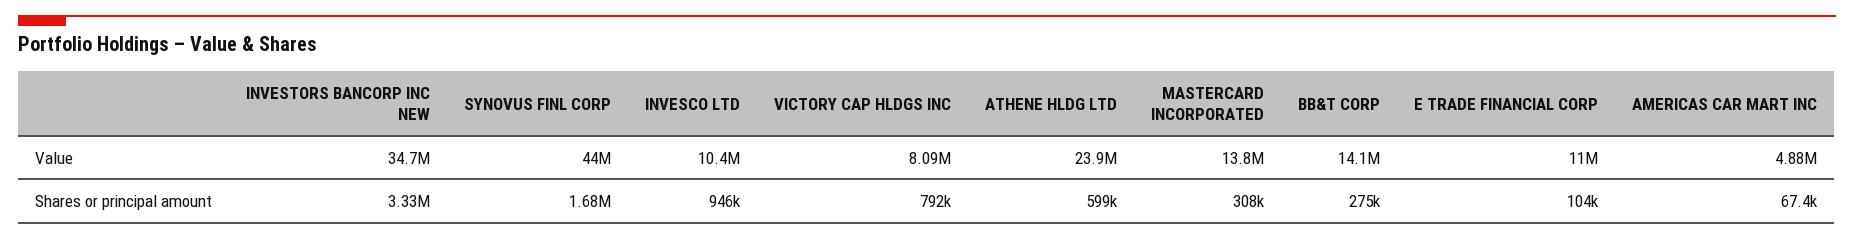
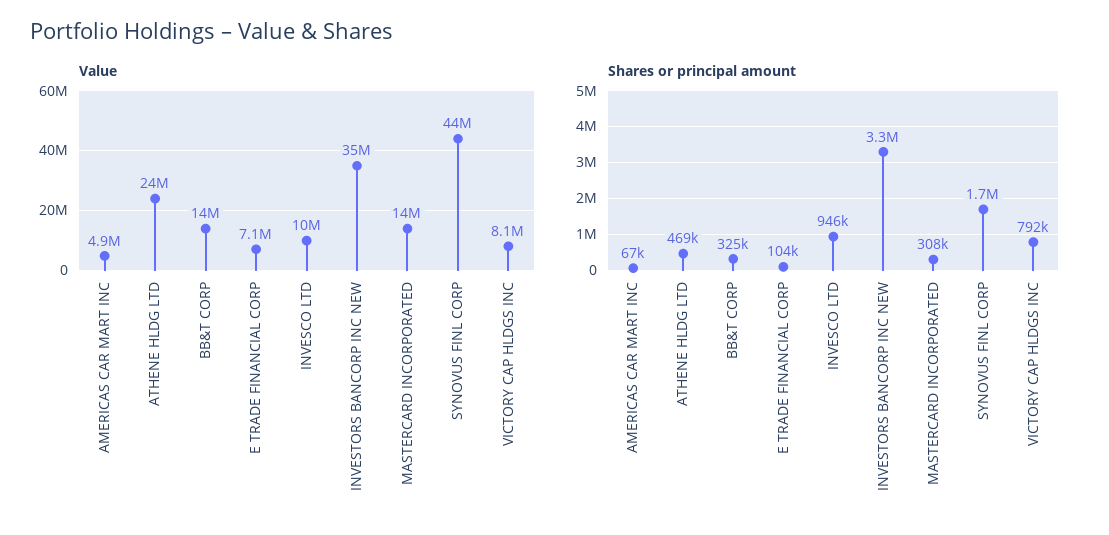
Value, E TRADE FINANCIAL CORP: 11000000 -> 7100000
Shares or principal amount, ATHENE HLDG LTD: 599000 -> 469000
Shares or principal amount, BB&T CORP: 275000 -> 325000

